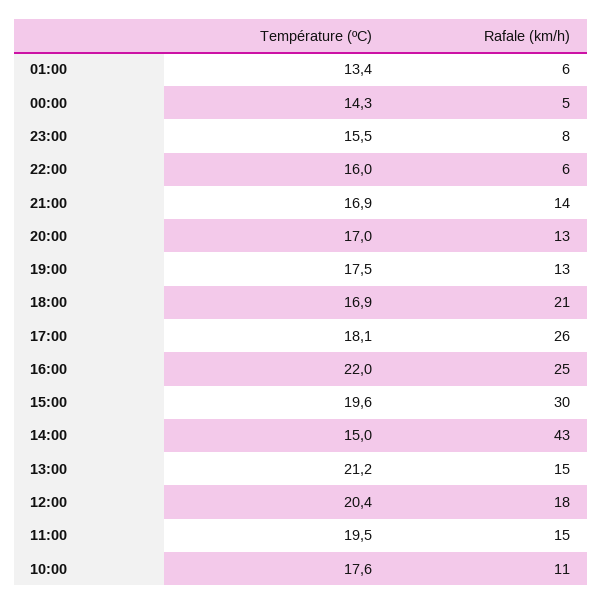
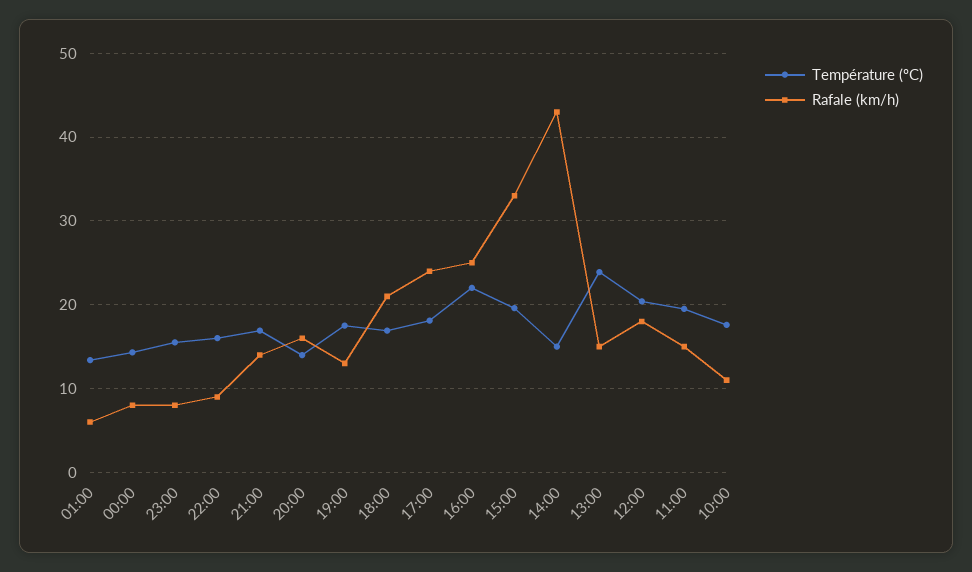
Rafale (km/h), 00:00: 5 -> 8
Rafale (km/h), 22:00: 6 -> 9
Température (ºC), 20:00: 17 -> 14
Rafale (km/h), 20:00: 13 -> 16
Rafale (km/h), 17:00: 26 -> 24
Rafale (km/h), 15:00: 30 -> 33
Température (ºC), 13:00: 21.2 -> 24

